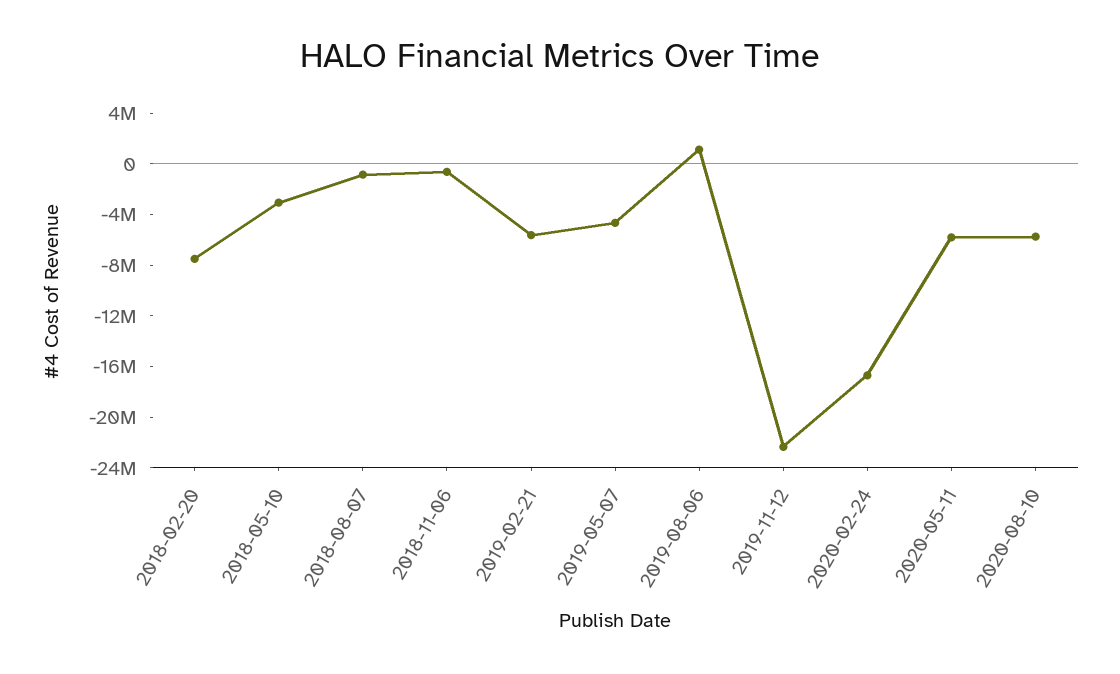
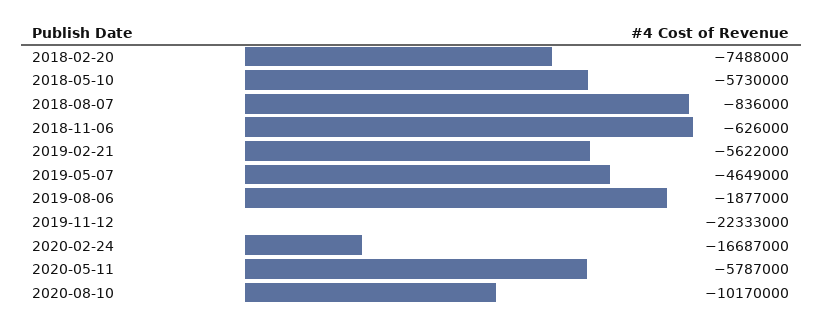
2018-05-10: -3000000 -> -5730000
2019-08-06: 1000000 -> -1877000
2020-08-10: -6000000 -> -10170000

